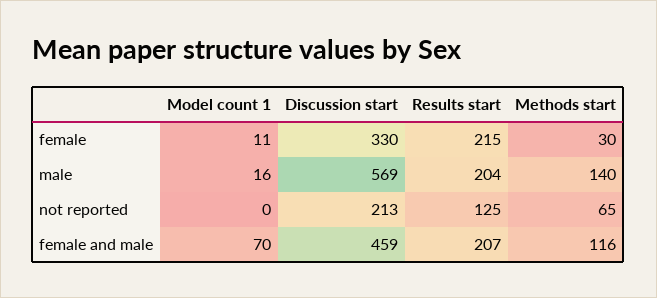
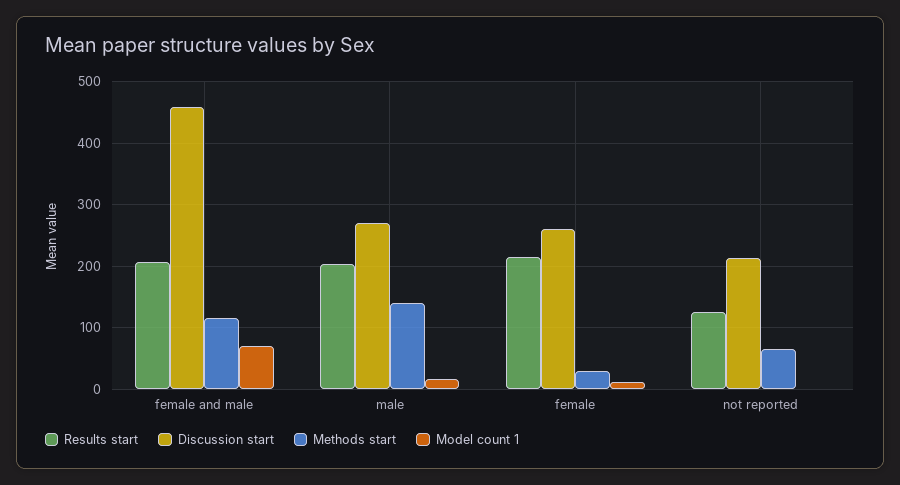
Discussion start, female: 330 -> 260
Discussion start, male: 569 -> 270

